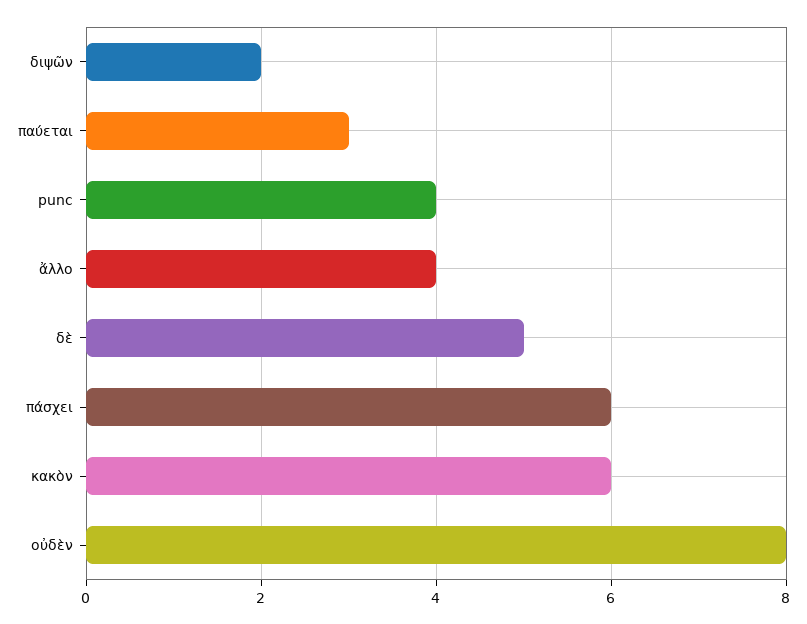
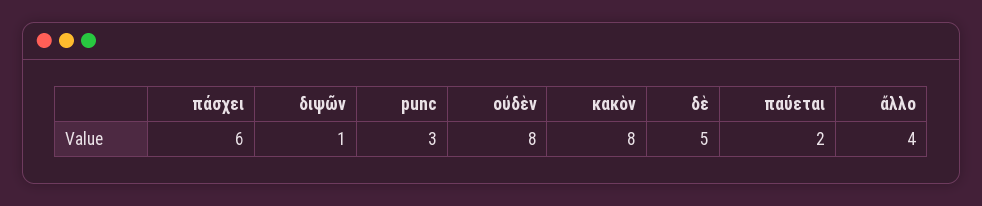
διψῶν: 2 -> 1
παύεται: 3 -> 2
punc: 4 -> 3
κακὸν: 6 -> 8

